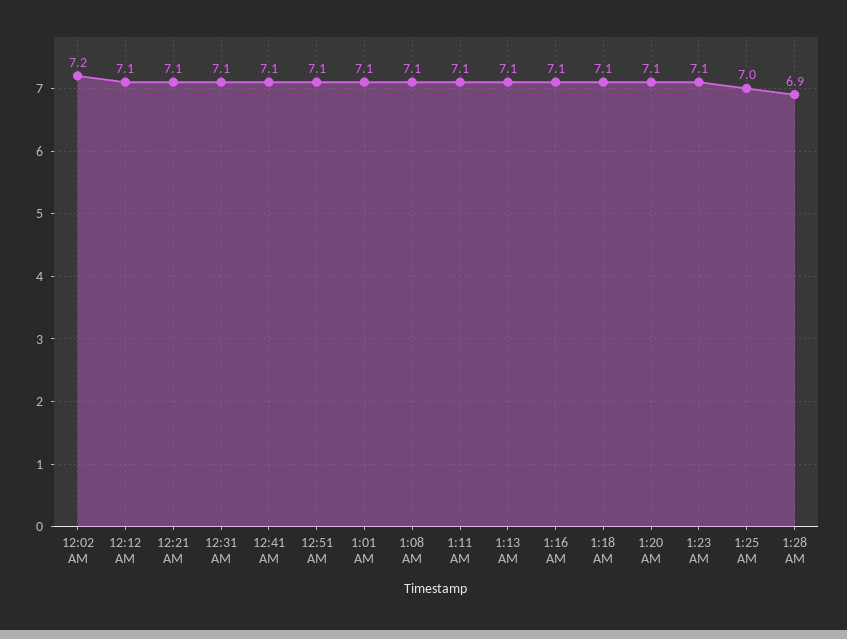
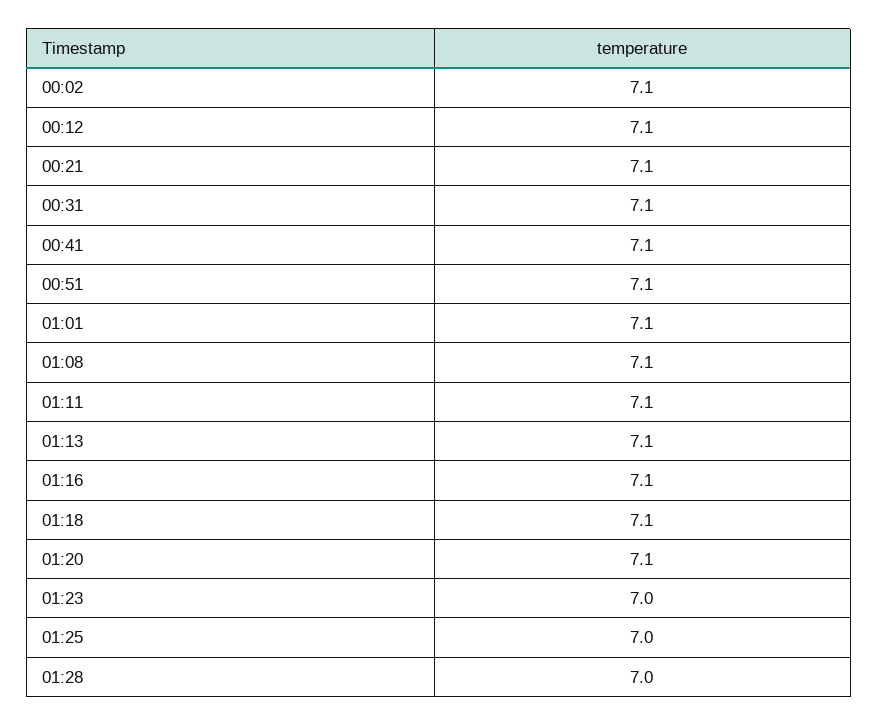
12:02 AM: 7.2 -> 7.1
1:23 AM: 7.1 -> 7
1:28 AM: 6.9 -> 7

